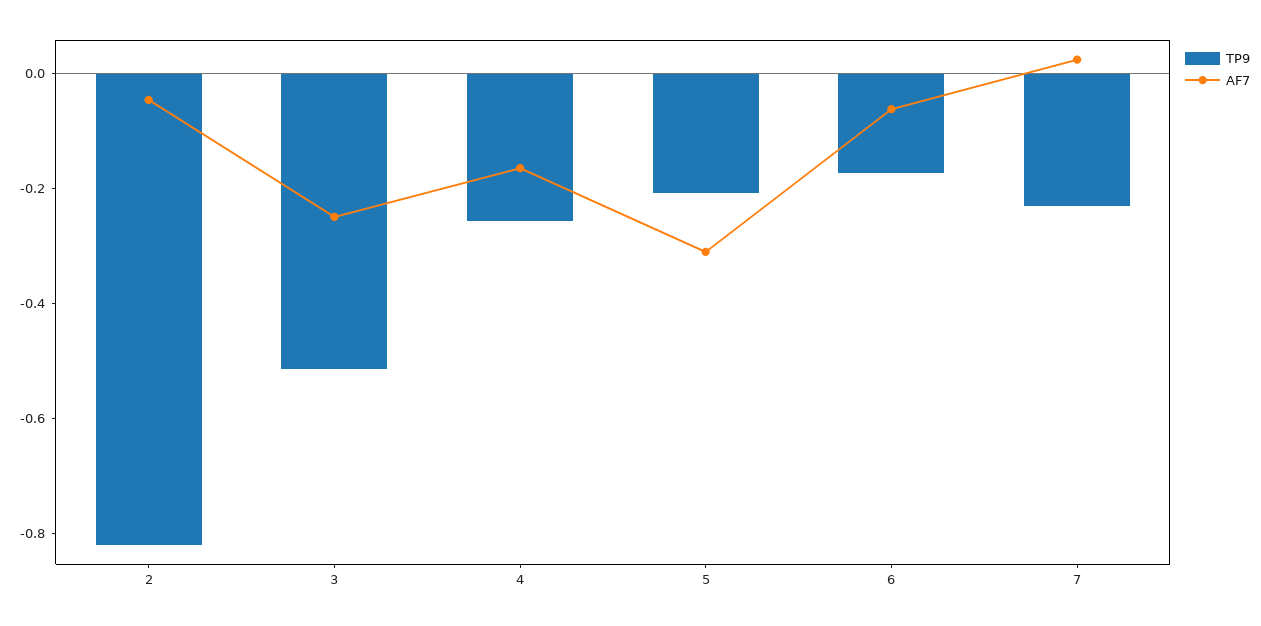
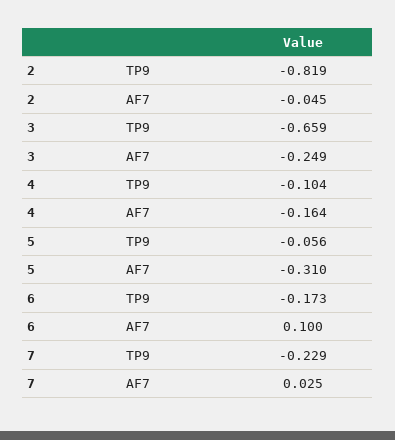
TP9, 3: -0.5 -> -0.659
TP9, 4: -0.25 -> -0.104
TP9, 5: -0.2 -> -0.056
AF7, 6: -0.05 -> 0.1

